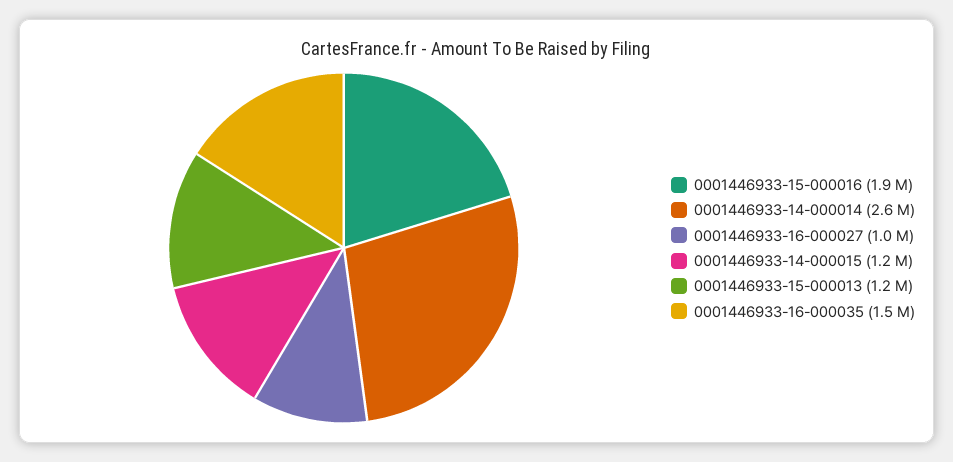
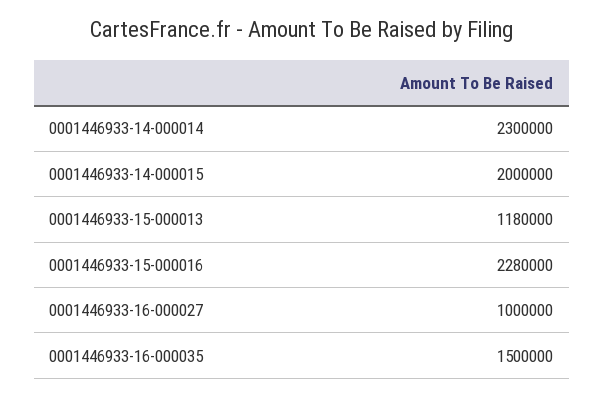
0001446933-15-000016: 1900000 -> 2280000
0001446933-14-000014: 2600000 -> 2300000
0001446933-14-000015: 1200000 -> 2000000

